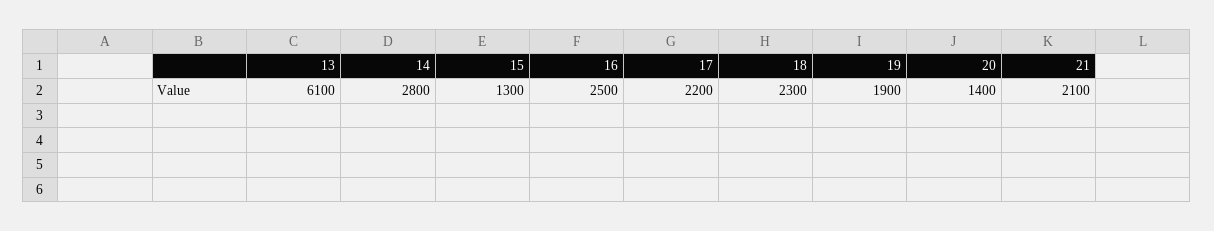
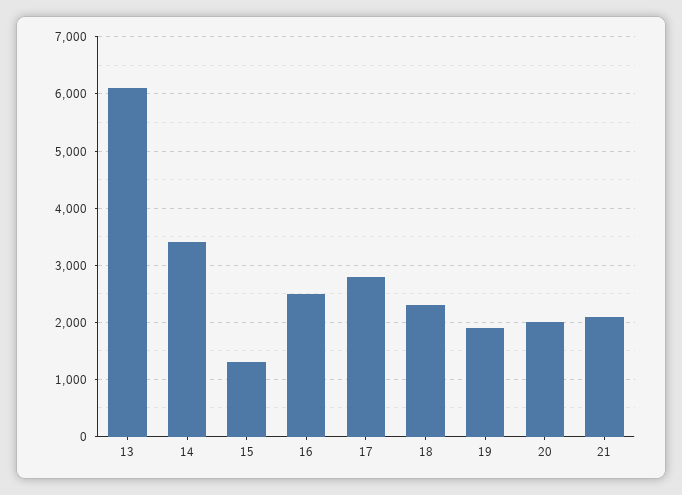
14: 2800 -> 3400
17: 2200 -> 2800
20: 1400 -> 2000

